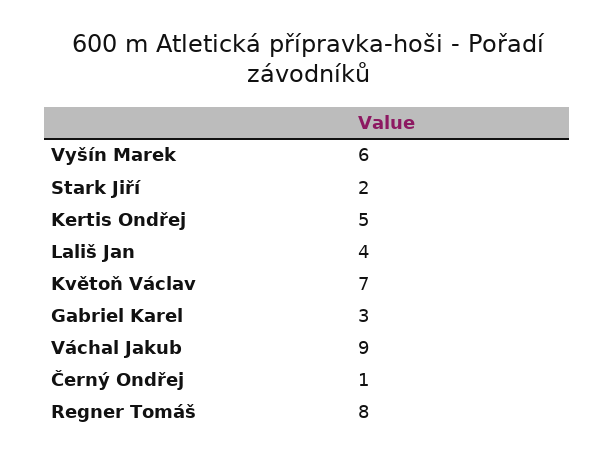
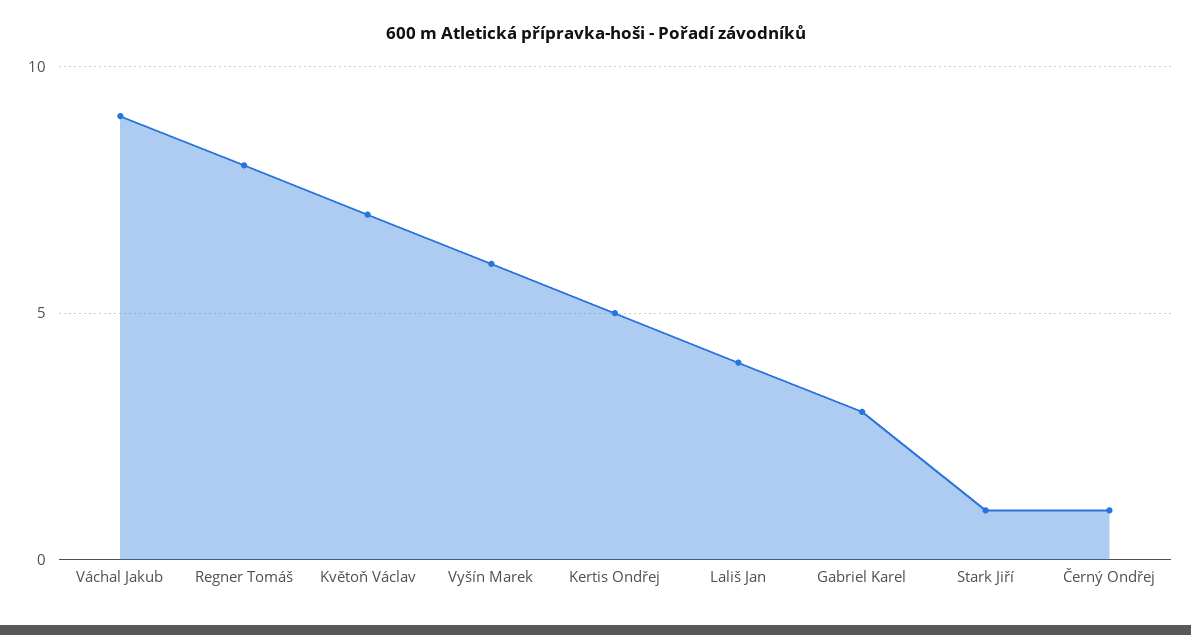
Stark Jiří: 2 -> 1

